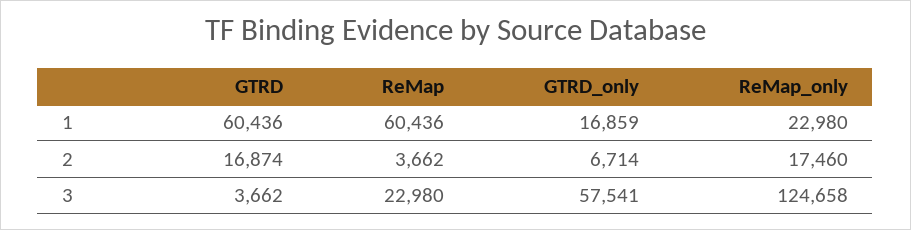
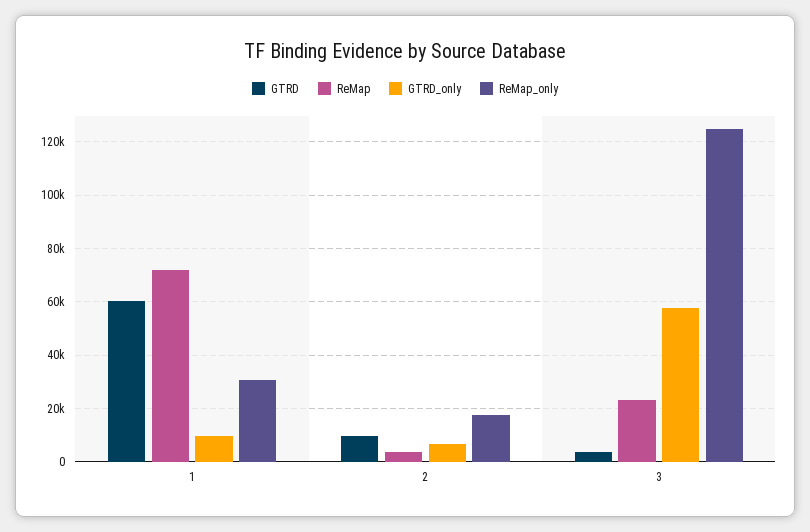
ReMap, 1: 60436 -> 72500
GTRD_only, 1: 16859 -> 10000
ReMap_only, 1: 22980 -> 30000
GTRD, 2: 16874 -> 10000

